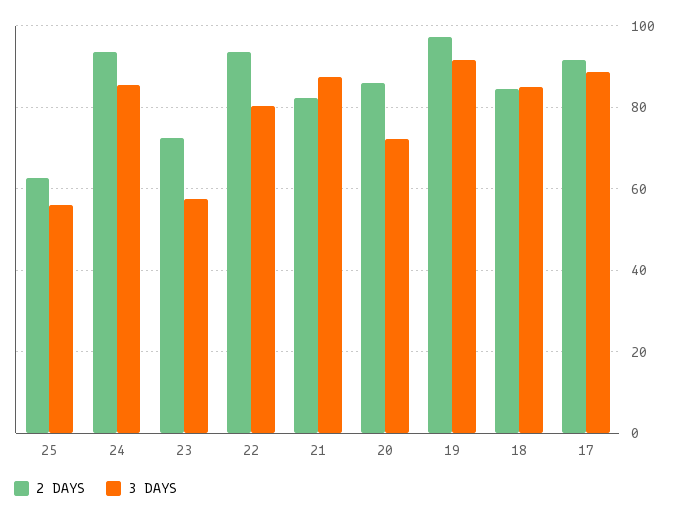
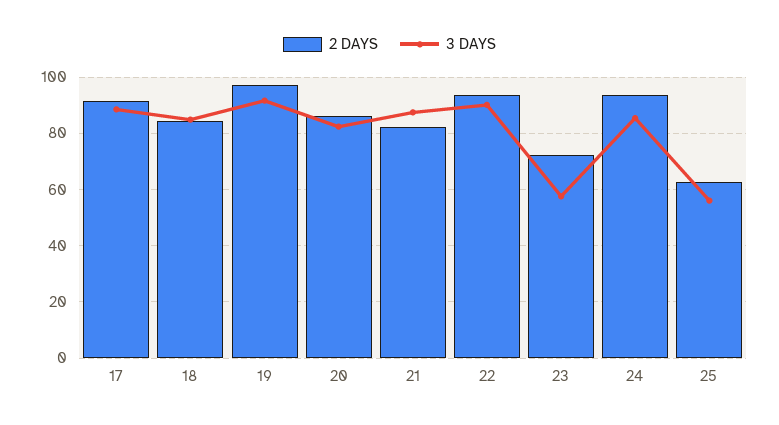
3 DAYS, 22: 80 -> 90
3 DAYS, 20: 72 -> 82.5

